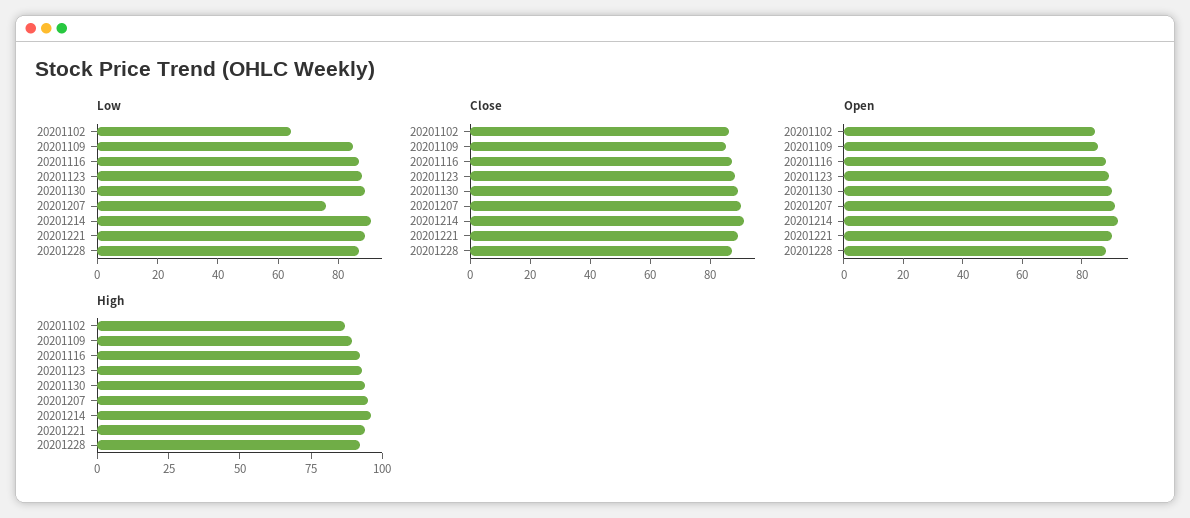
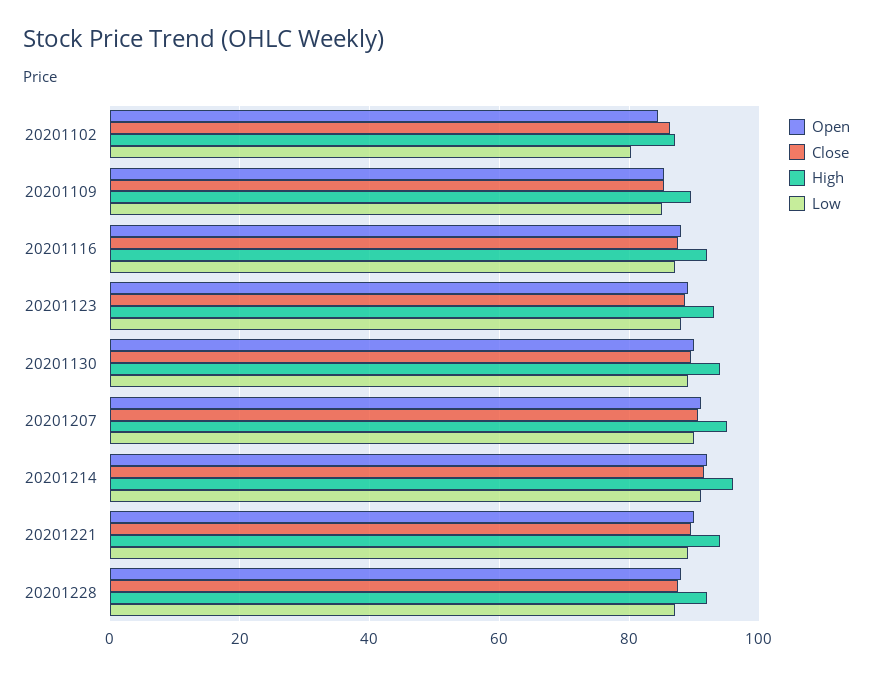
Low, 20201102: 65 -> 80
Low, 20201207: 75 -> 90

